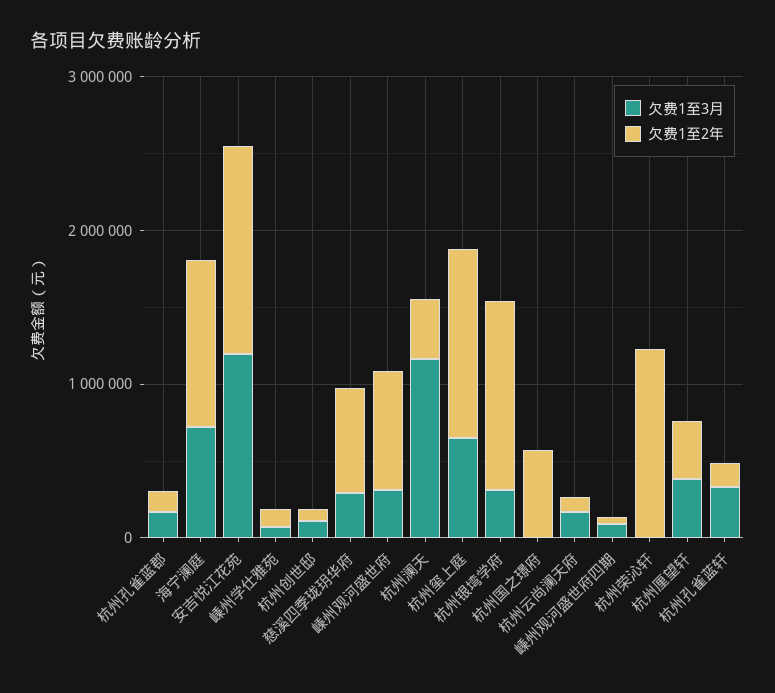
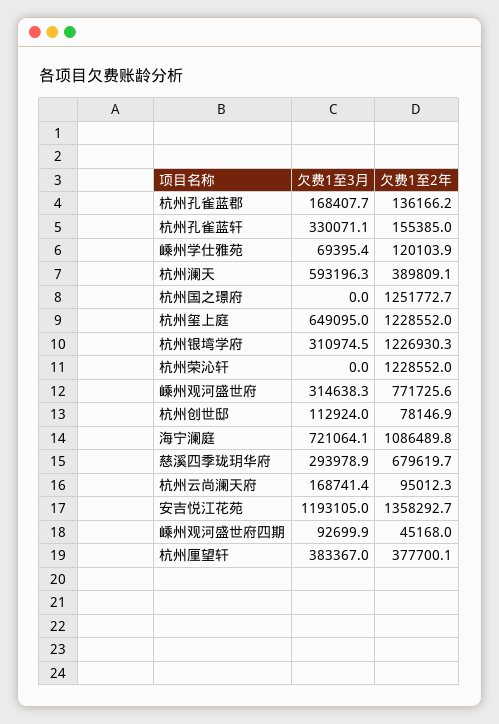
欠费1至3月, 杭州澜天: 1200000 -> 593196.3
欠费1至2年, 杭州国之璟府: 600000 -> 1251772.7

